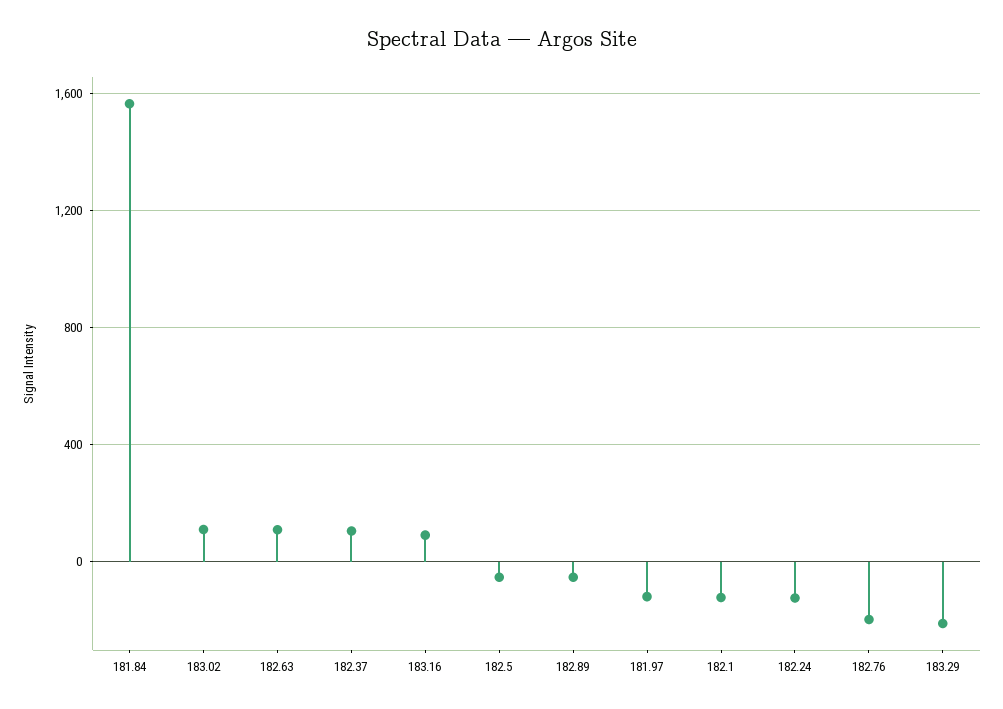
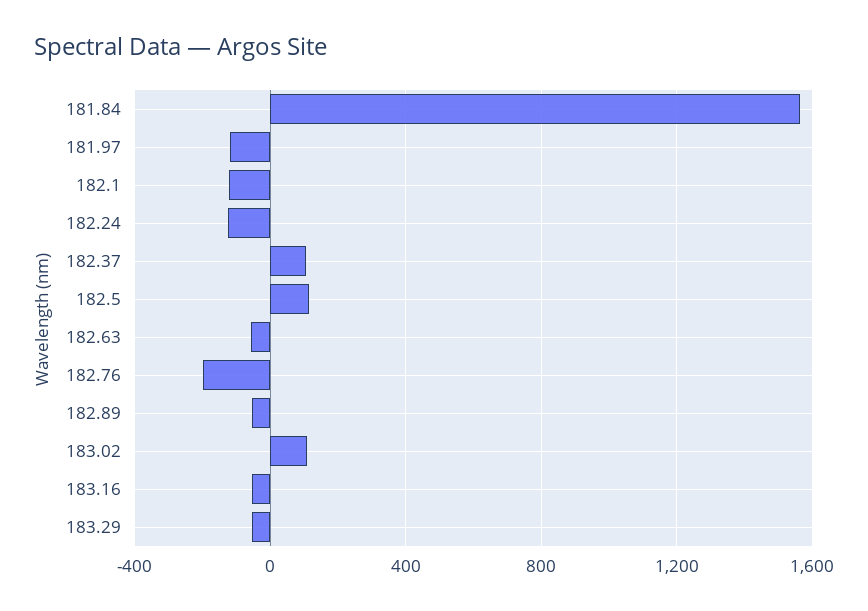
182.63: 100 -> -50
183.16: 100 -> -50
182.5: -50 -> 100
183.29: -200 -> -50

